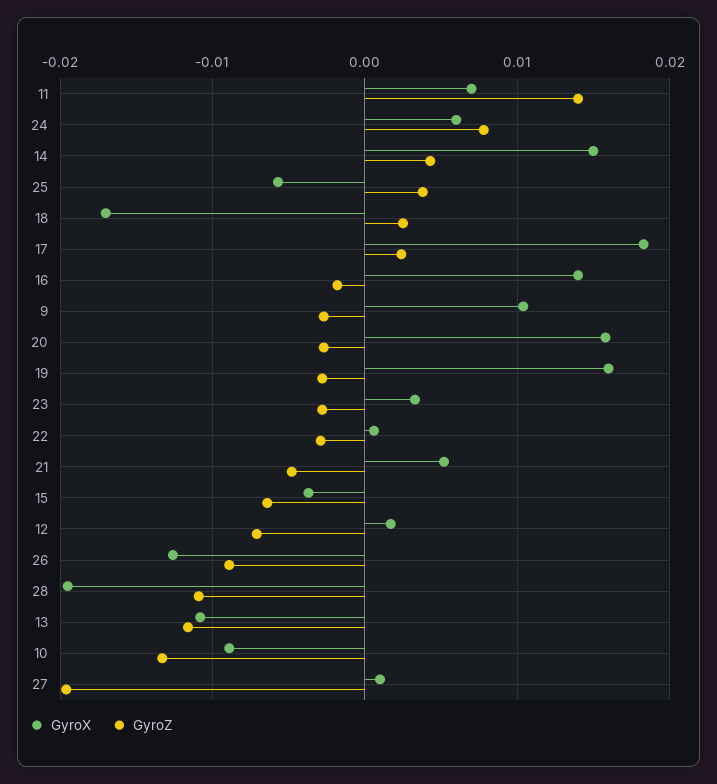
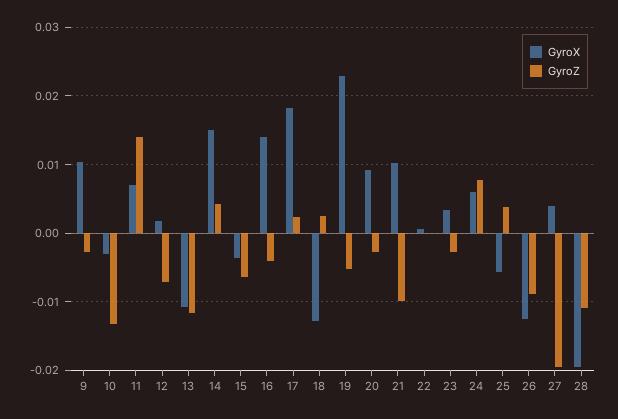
GyroX, 18: -0.017 -> -0.013
GyroZ, 16: -0.002 -> -0.004
GyroX, 20: 0.016 -> 0.009
GyroX, 19: 0.016 -> 0.023
GyroZ, 19: -0.003 -> -0.005
GyroZ, 22: -0.003 -> 0
GyroX, 21: 0.005 -> 0.01
GyroZ, 21: -0.005 -> -0.01
GyroX, 10: -0.009 -> -0.003
GyroX, 27: 0.001 -> 0.004

